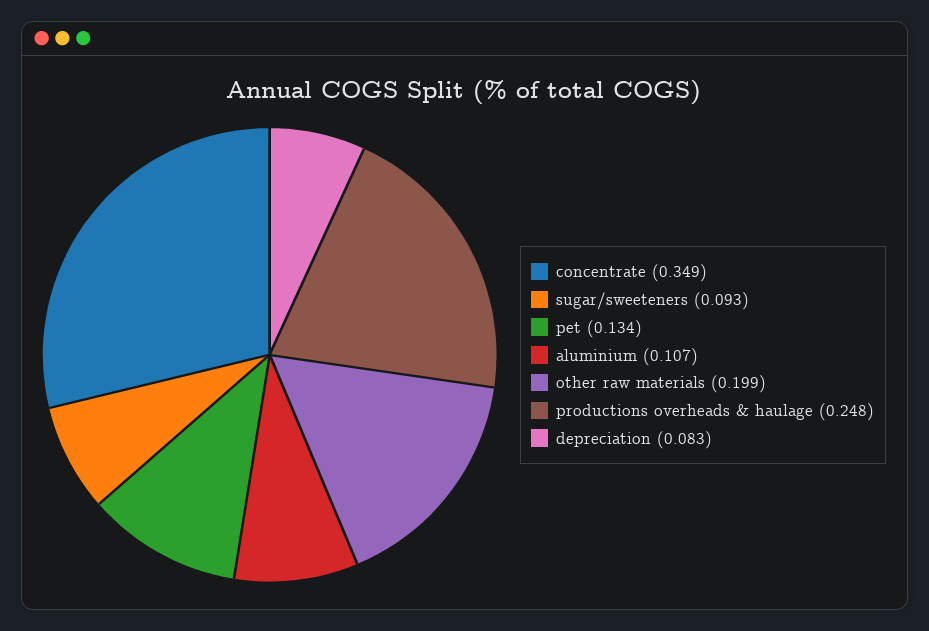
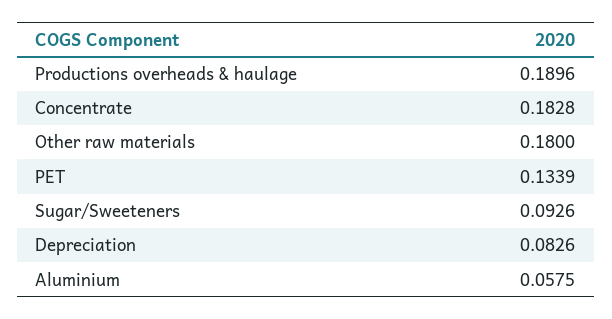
concentrate: 0.349 -> 0.1828
aluminium: 0.107 -> 0.0575
other raw materials: 0.199 -> 0.18
productions overheads & haulage: 0.248 -> 0.1896

